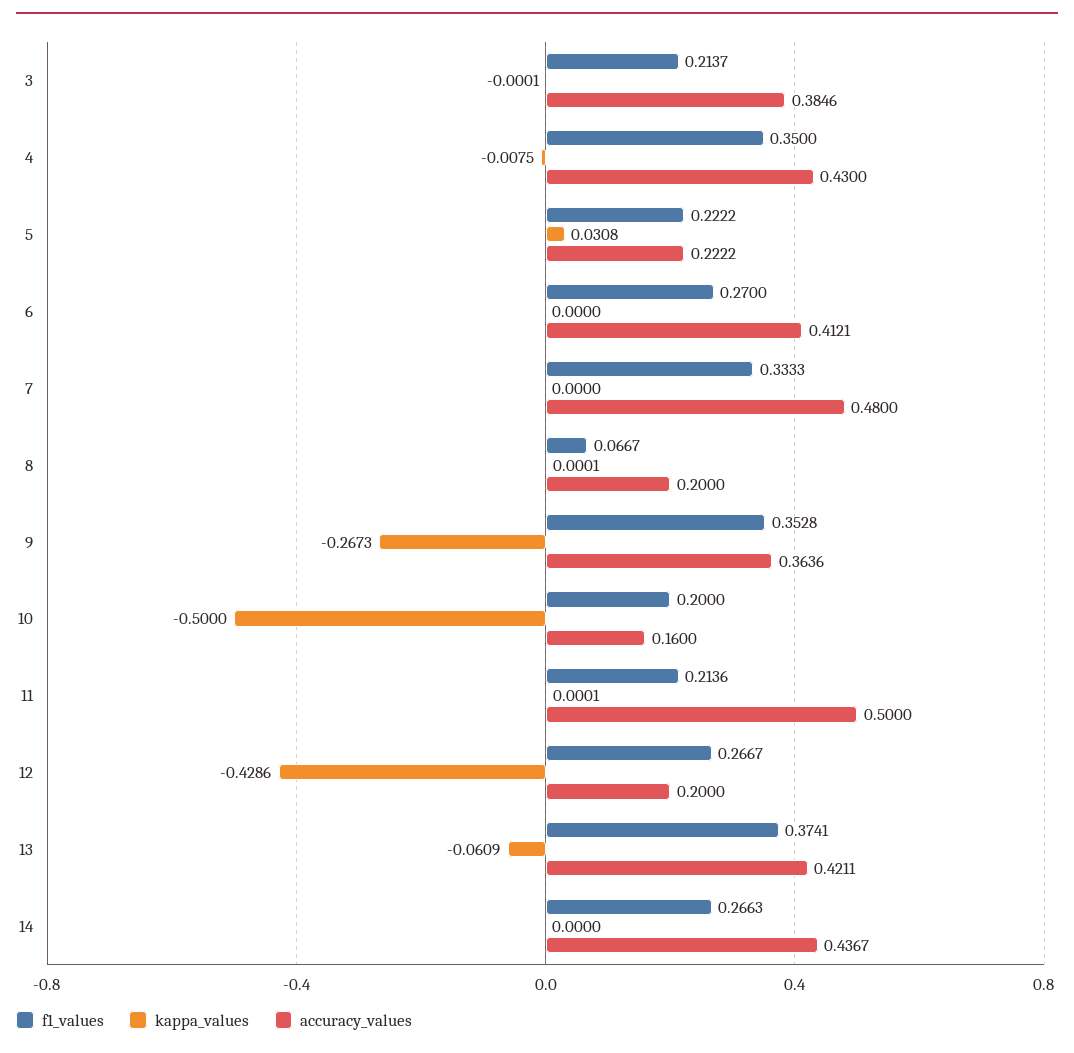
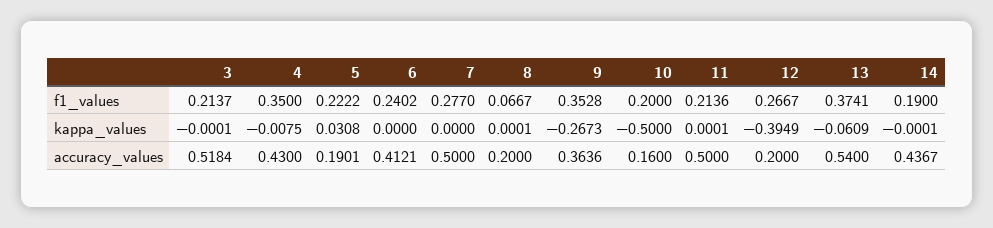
accuracy_values, 3: 0.3846 -> 0.5184
accuracy_values, 5: 0.2222 -> 0.1901
f1_values, 6: 0.27 -> 0.2402
f1_values, 7: 0.3333 -> 0.277
accuracy_values, 7: 0.48 -> 0.5
kappa_values, 12: -0.4286 -> -0.3949
accuracy_values, 13: 0.4211 -> 0.54
f1_values, 14: 0.2663 -> 0.19
kappa_values, 14: 0 -> -0.0001

